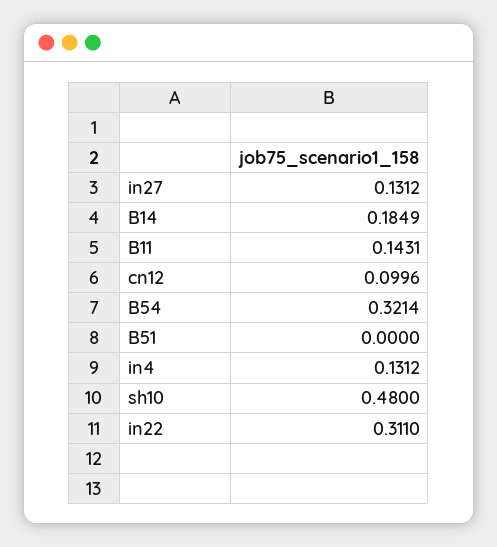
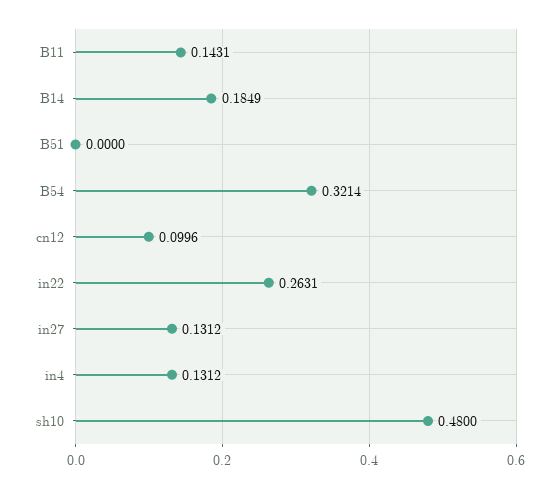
in22: 0.311 -> 0.2631

